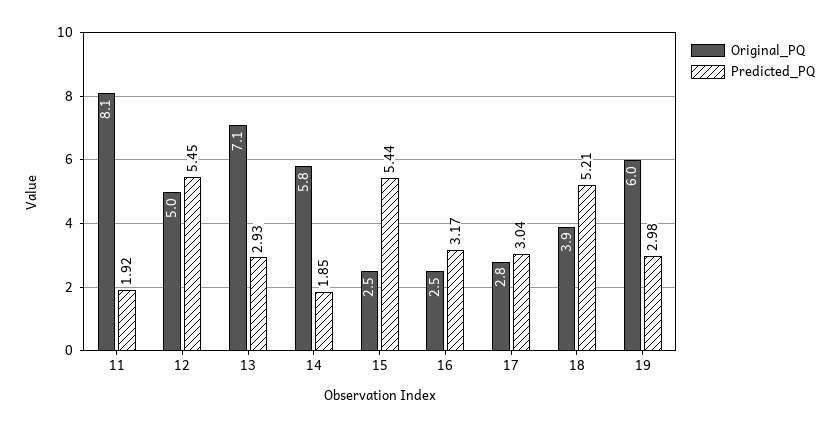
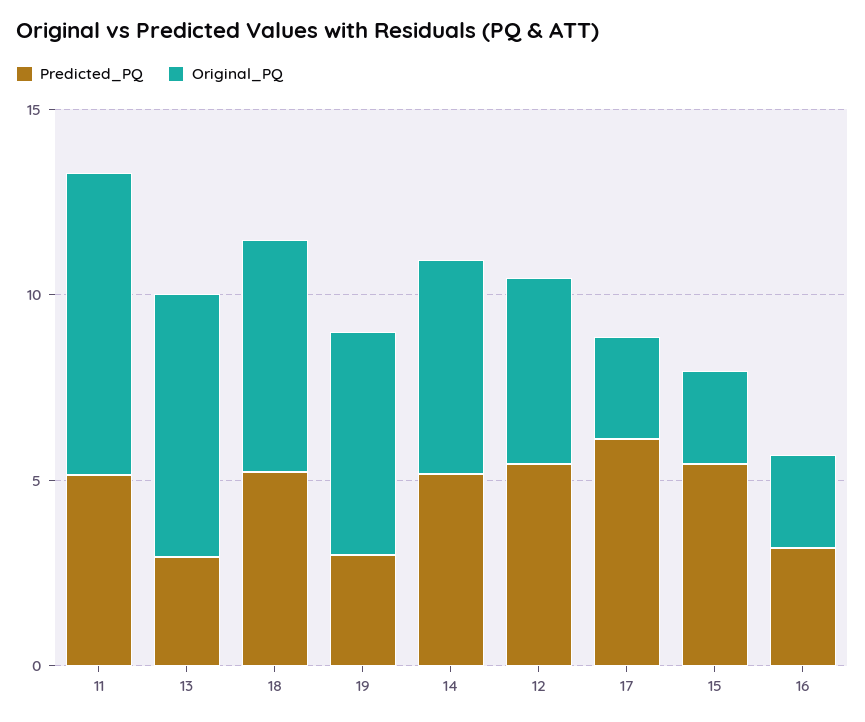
Predicted_PQ, 11: 1.92 -> 5
Predicted_PQ, 14: 1.85 -> 5
Predicted_PQ, 17: 3.04 -> 6
Original_PQ, 18: 3.9 -> 6

